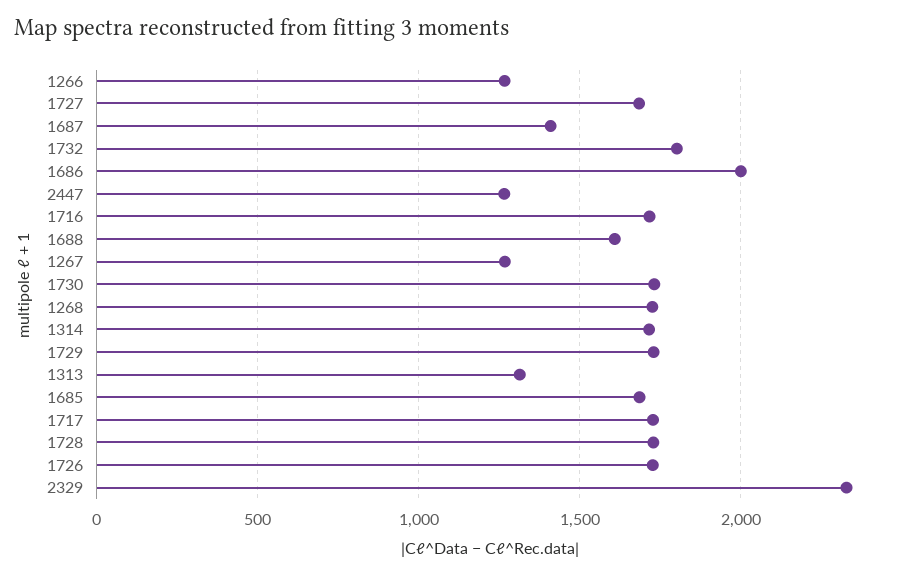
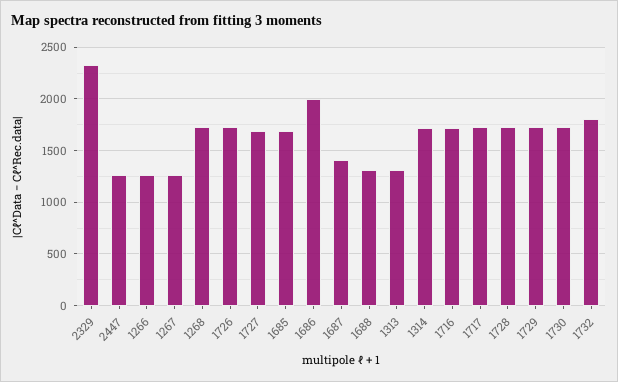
1688: 1600 -> 1300

